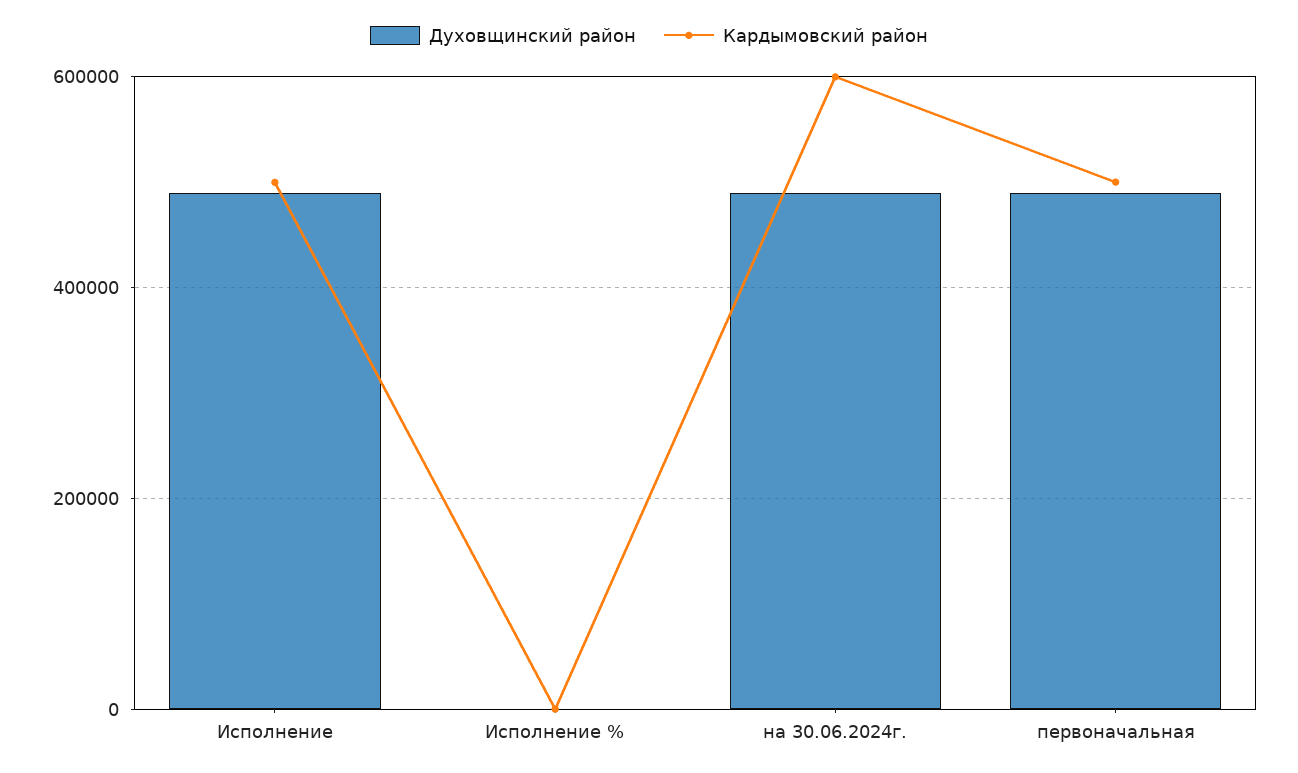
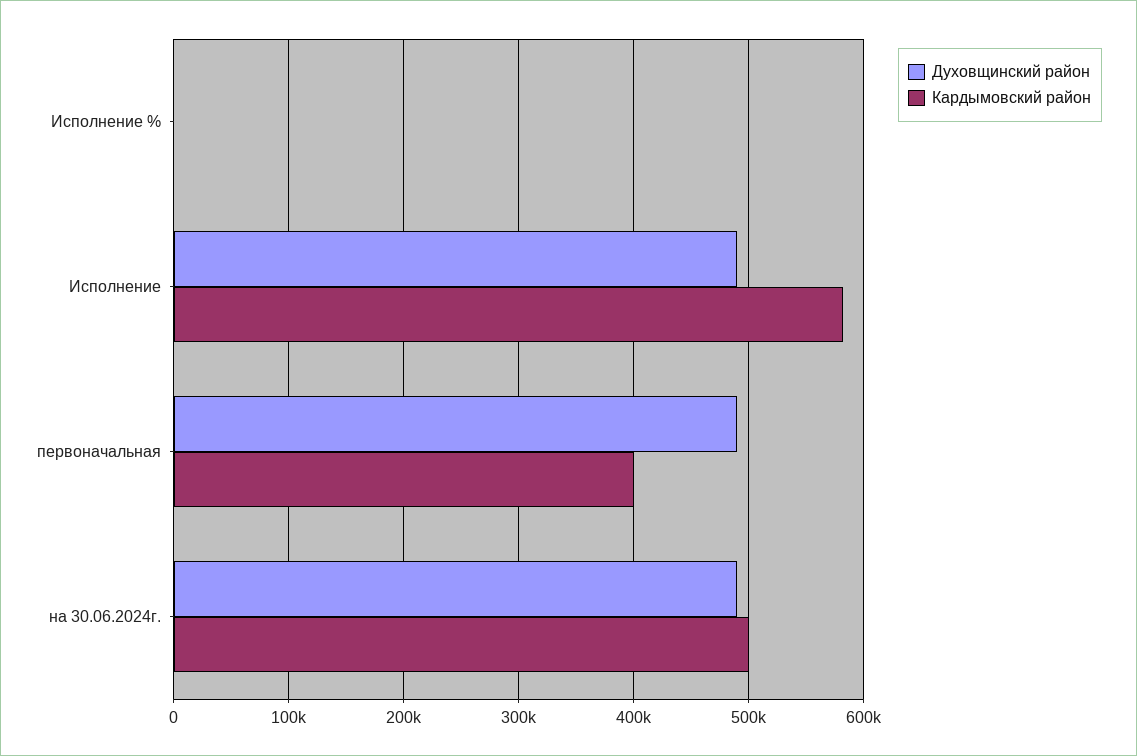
Кардымовский район, Исполнение: 500000 -> 580000
Кардымовский район, на 30.06.2024г.: 600000 -> 500000
Кардымовский район, первоначальная: 500000 -> 400000

